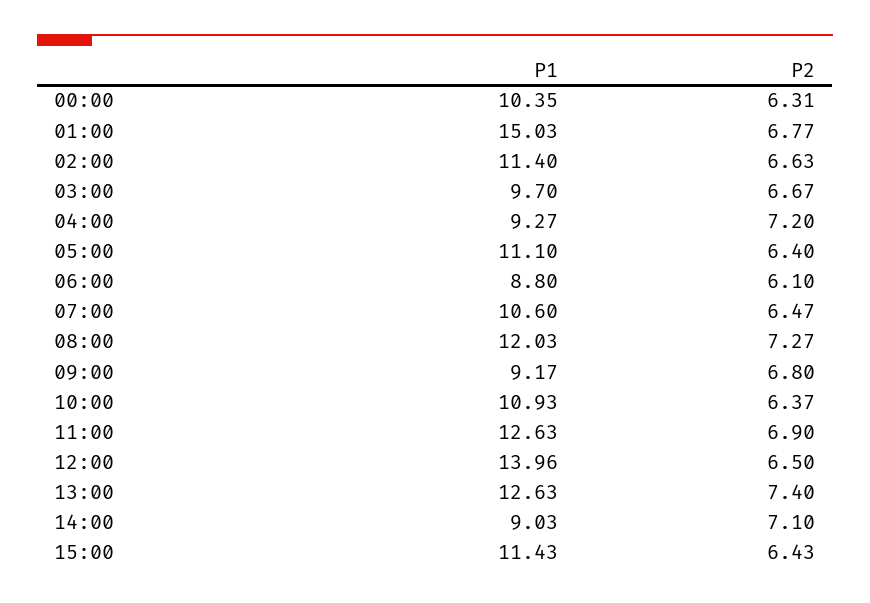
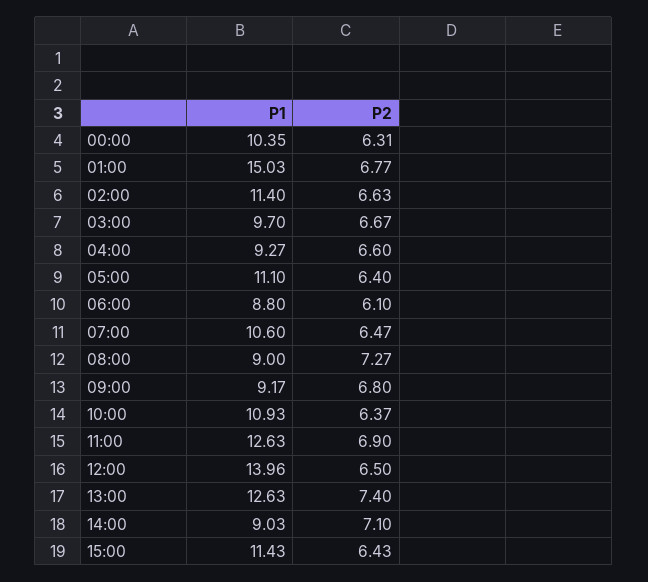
P2, 04:00: 7.2 -> 6.6
P1, 08:00: 12.03 -> 9

